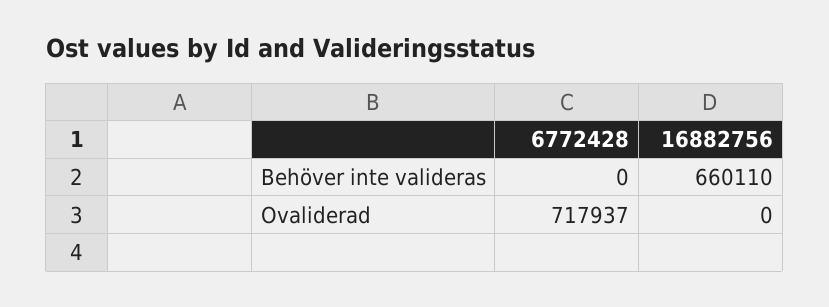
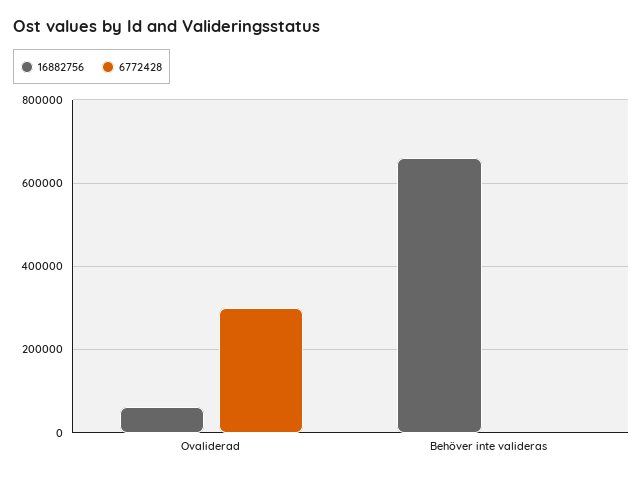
6772428, Ovaliderad: 717937 -> 300000
16882756, Ovaliderad: 0 -> 60000

